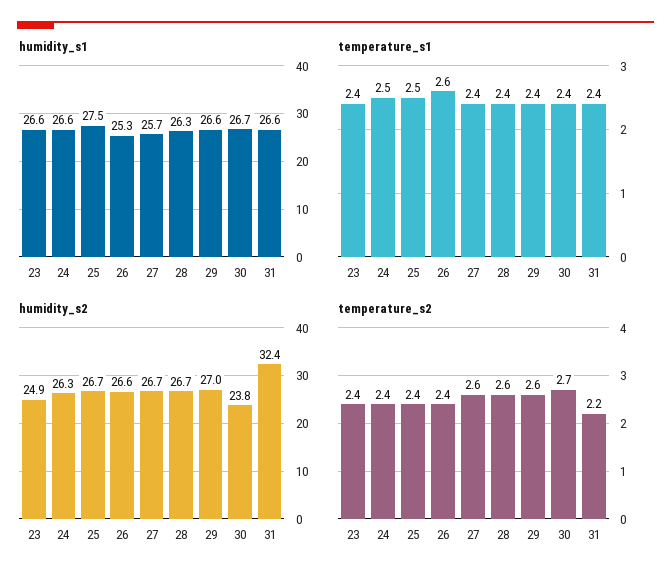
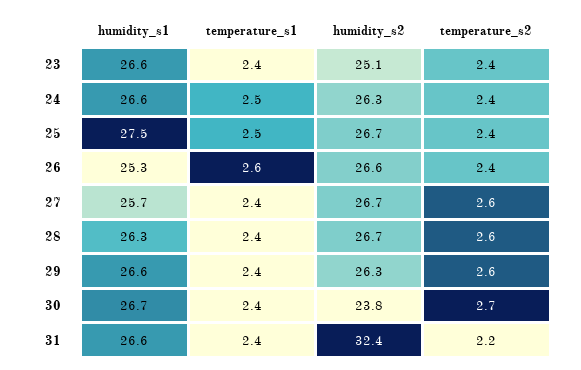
humidity_s2, 23: 24.9 -> 25.1
humidity_s2, 29: 27 -> 26.3

